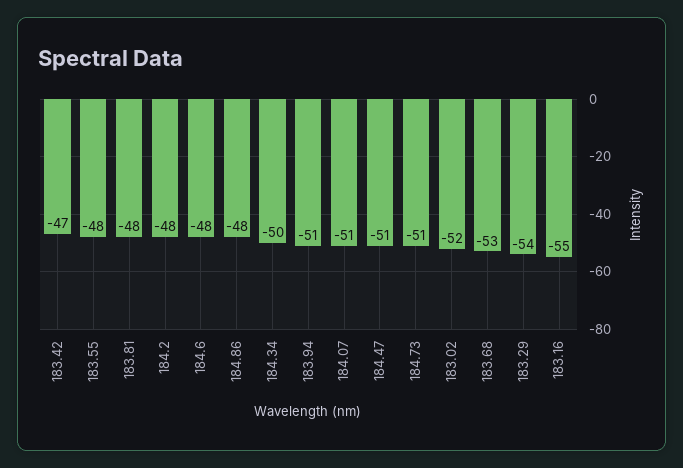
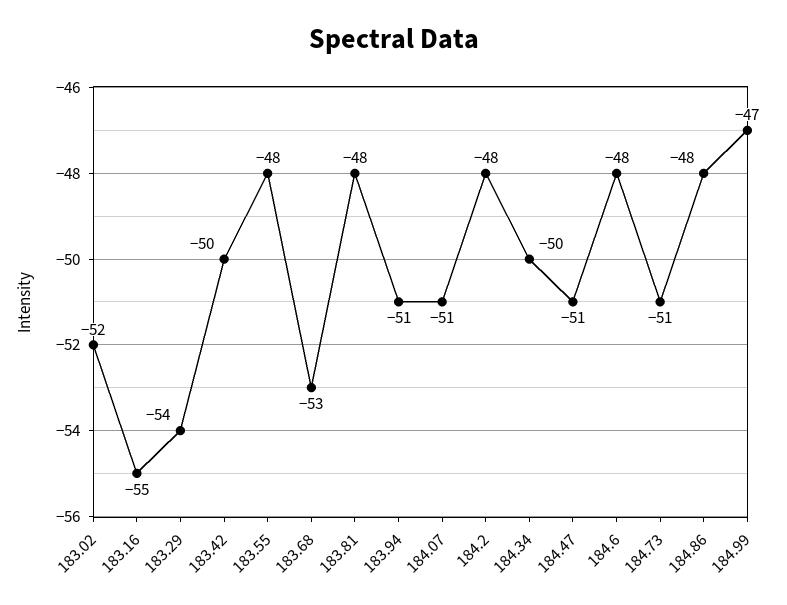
183.42: -47 -> -50
184.99: none -> -47

